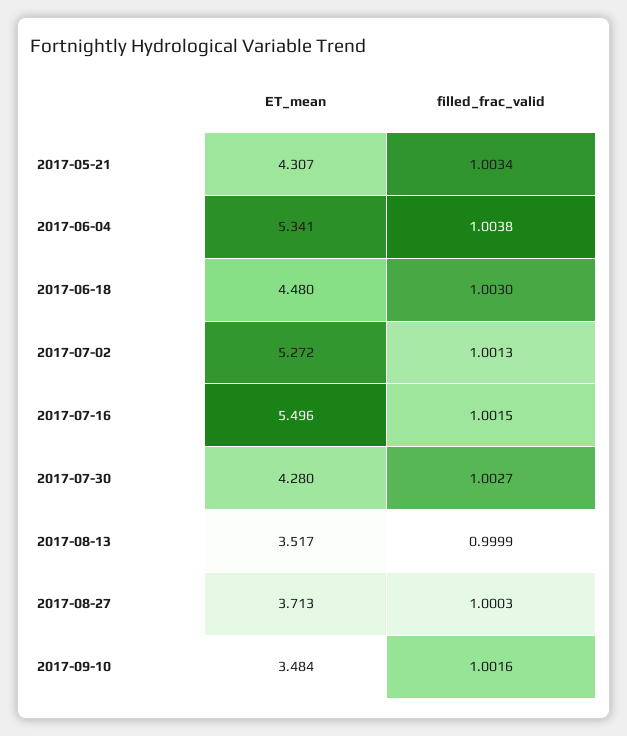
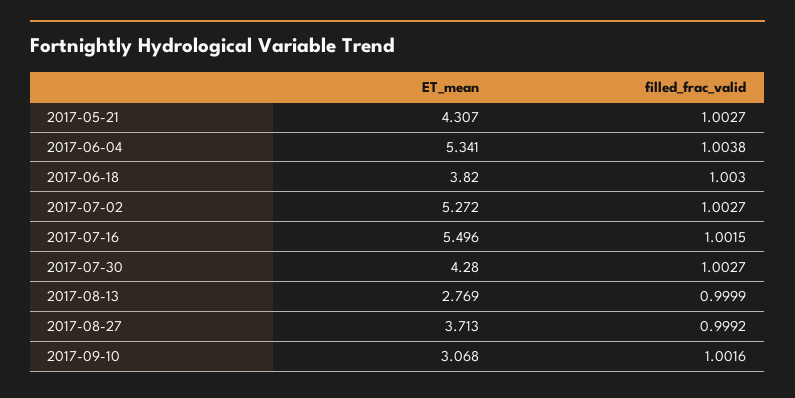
filled_frac_valid, 2017-05-21: 1.0034 -> 1.0027
ET_mean, 2017-06-18: 4.48 -> 3.82
filled_frac_valid, 2017-07-02: 1.0013 -> 1.0027
ET_mean, 2017-08-13: 3.517 -> 2.769
filled_frac_valid, 2017-08-27: 1.0003 -> 0.9992
ET_mean, 2017-09-10: 3.484 -> 3.068

